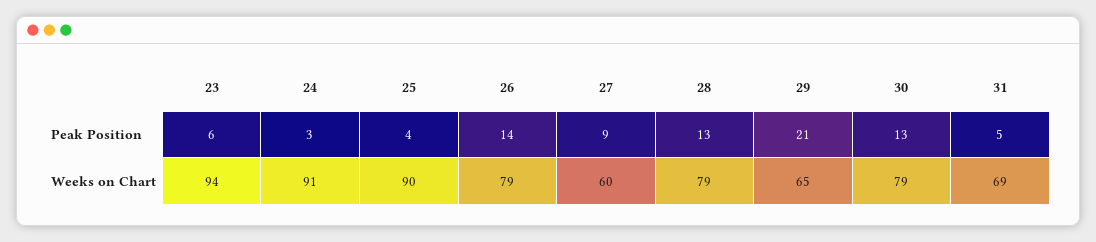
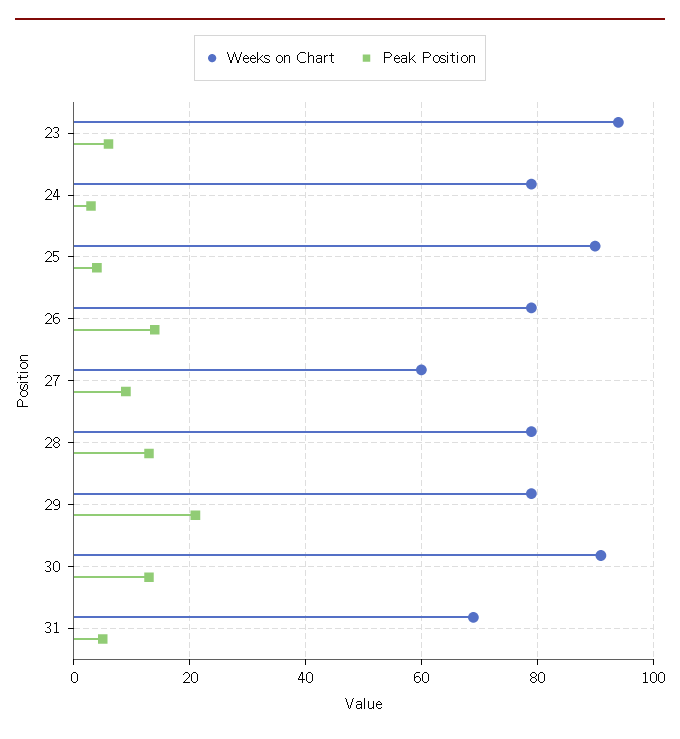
Weeks on Chart, 24: 91 -> 80
Weeks on Chart, 29: 65 -> 80
Weeks on Chart, 30: 79 -> 90

